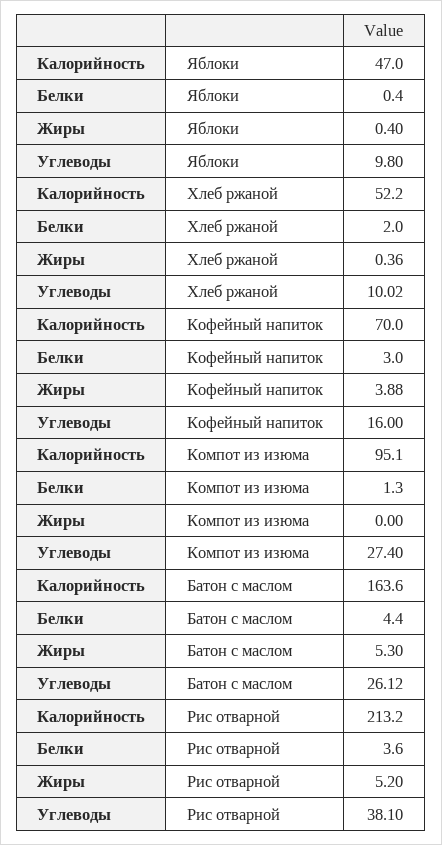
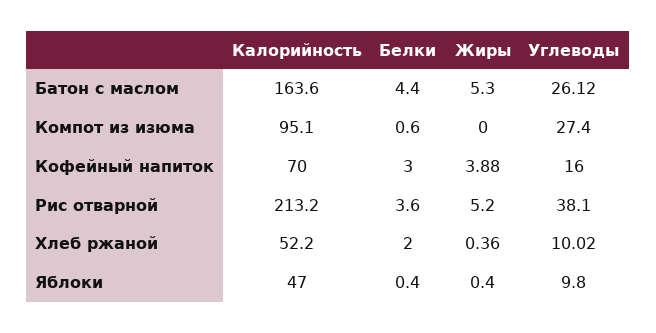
Белки, Компот из изюма: 1.3 -> 0.6

